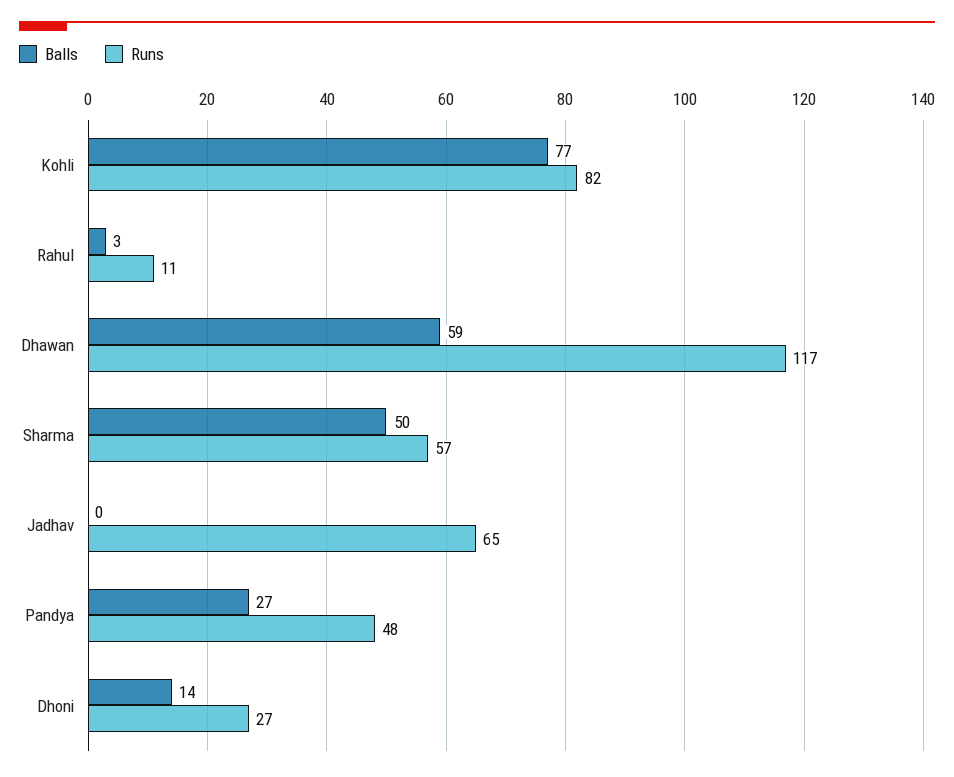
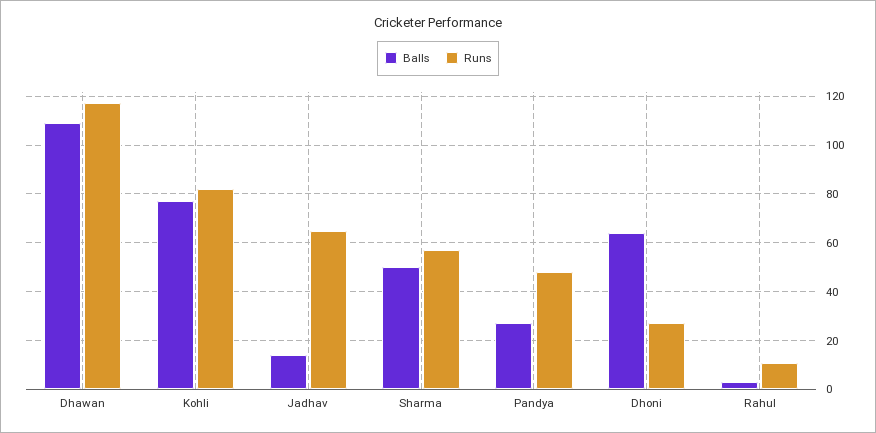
Balls, Dhawan: 59 -> 110
Balls, Jadhav: 0 -> 15
Balls, Dhoni: 14 -> 65

